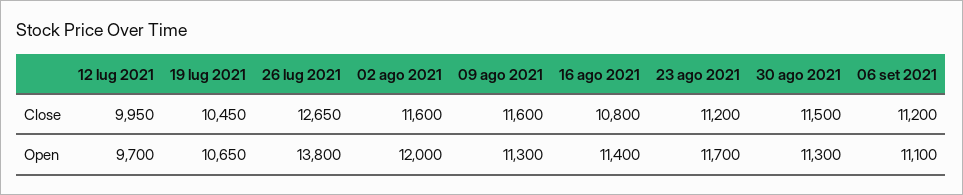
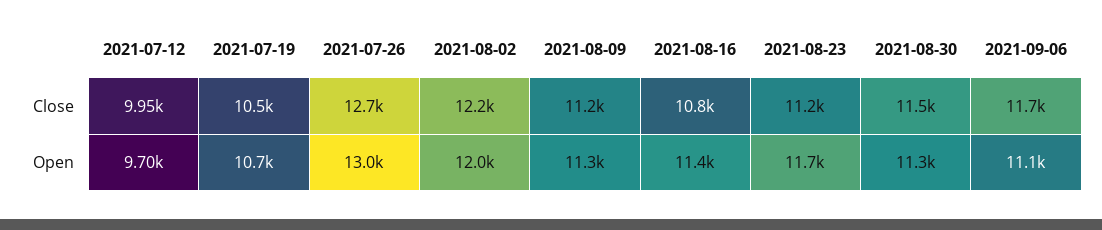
02 ago 2021, Close: 11600 -> 12200
09 ago 2021, Close: 11600 -> 11200
06 set 2021, Close: 11200 -> 11700
26 lug 2021, Open: 13800 -> 13000

